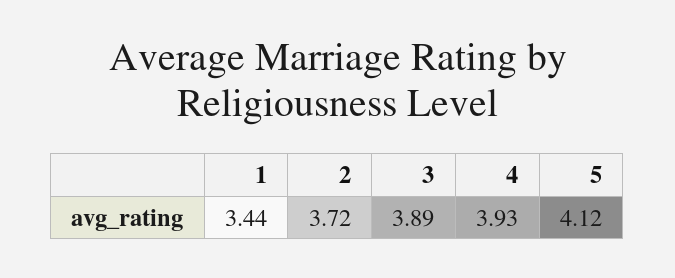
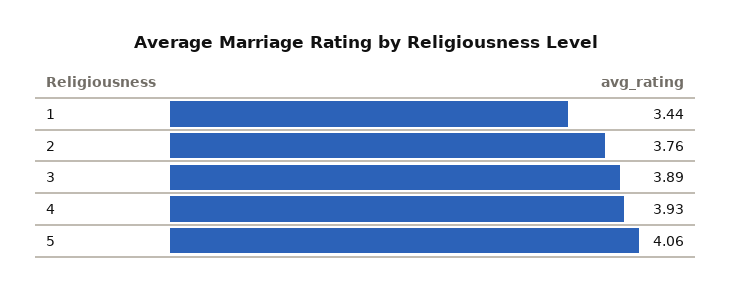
2: 3.72 -> 3.76
5: 4.12 -> 4.06

